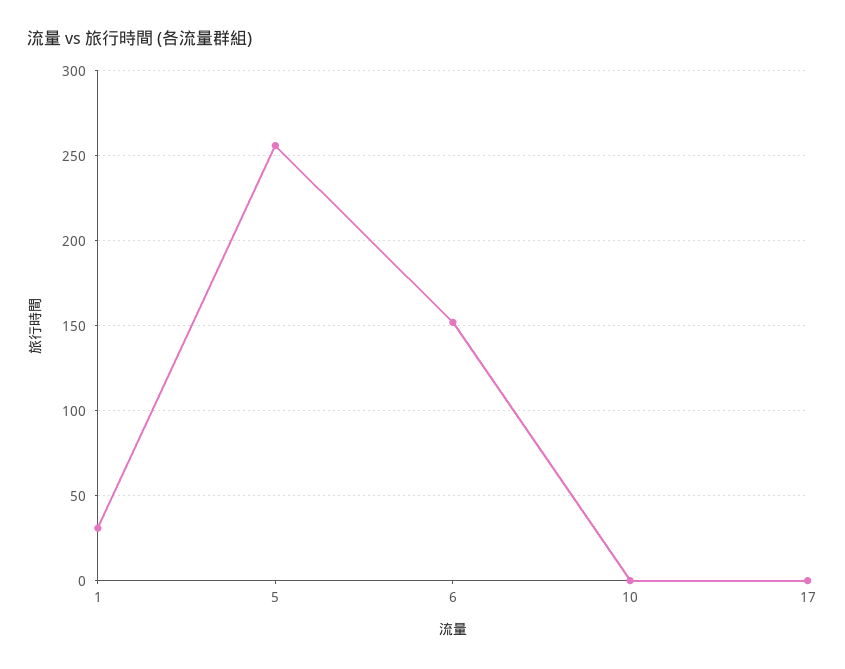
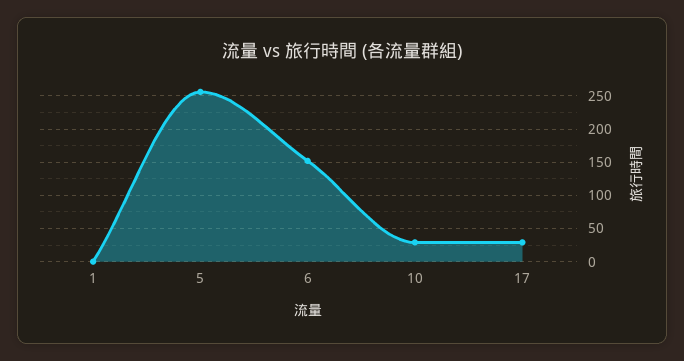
1: 30 -> 0
10: 0 -> 30
17: 0 -> 30

